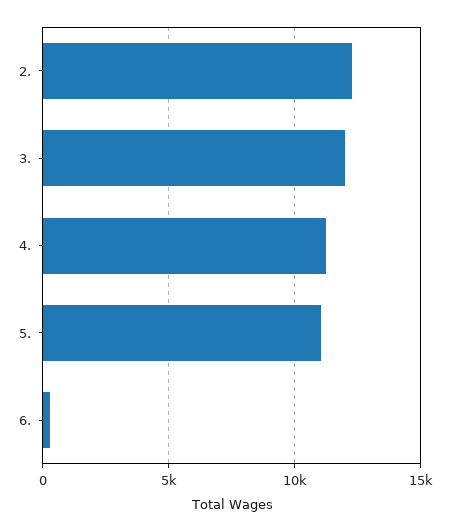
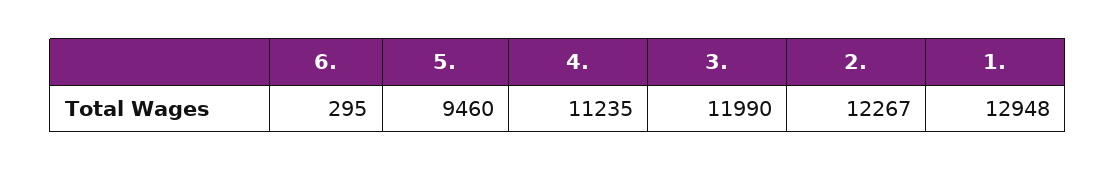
5.: 11000 -> 9460
1.: none -> 12948

